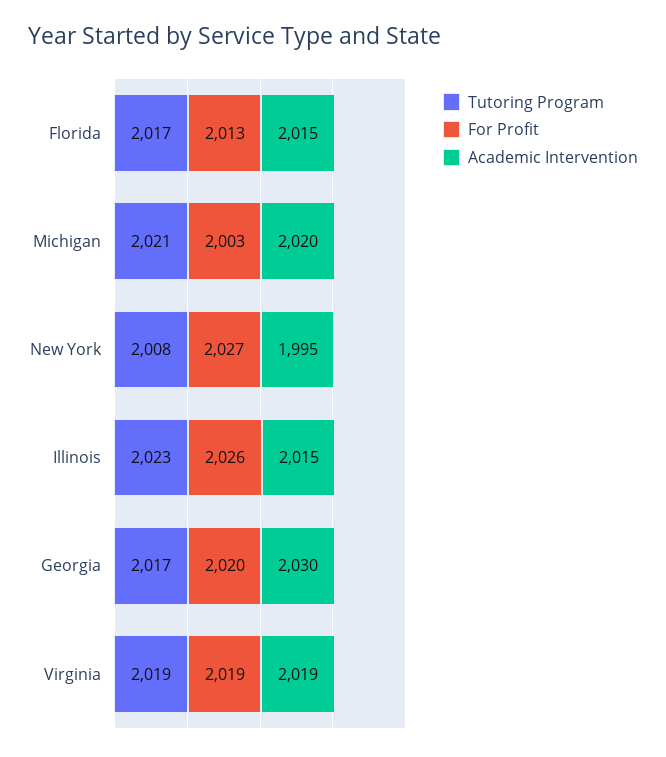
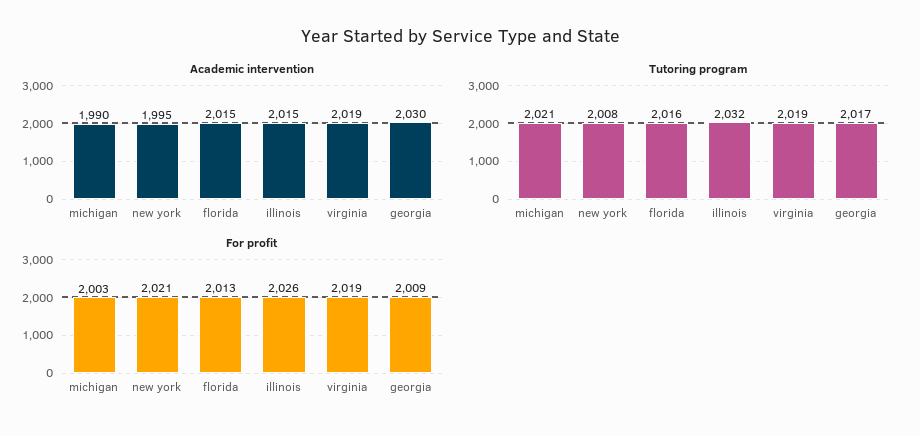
Tutoring Program, Florida: 2017 -> 2016
Academic Intervention, Michigan: 2020 -> 1990
For Profit, New York: 2027 -> 2021
Tutoring Program, Illinois: 2023 -> 2032
For Profit, Georgia: 2020 -> 2009

